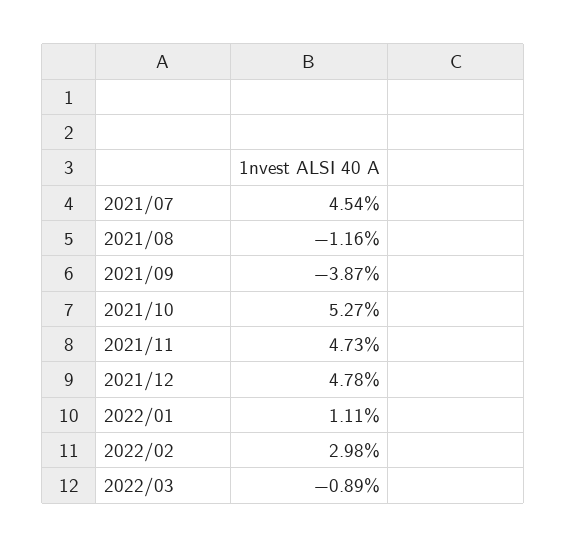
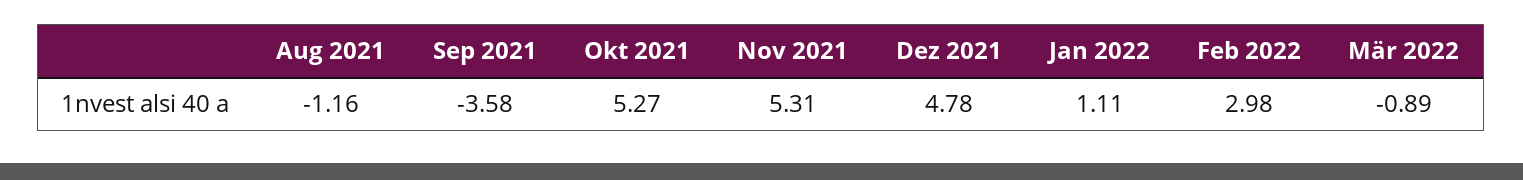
2021/07: 4.54 -> none
2021/09: -3.87 -> -3.58
2021/11: 4.73 -> 5.31

